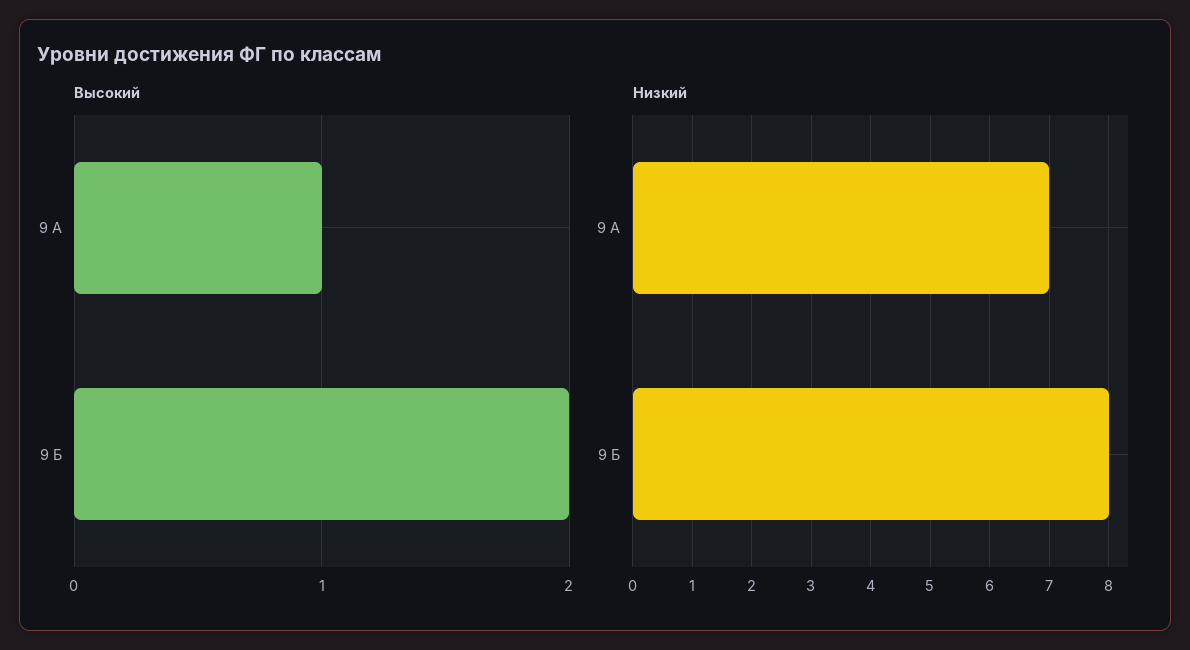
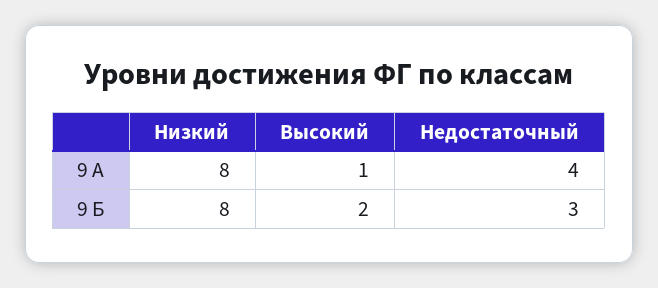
Низкий, 9 А: 7 -> 8
Недостаточный, 9 А: none -> 4
Недостаточный, 9 Б: none -> 3

